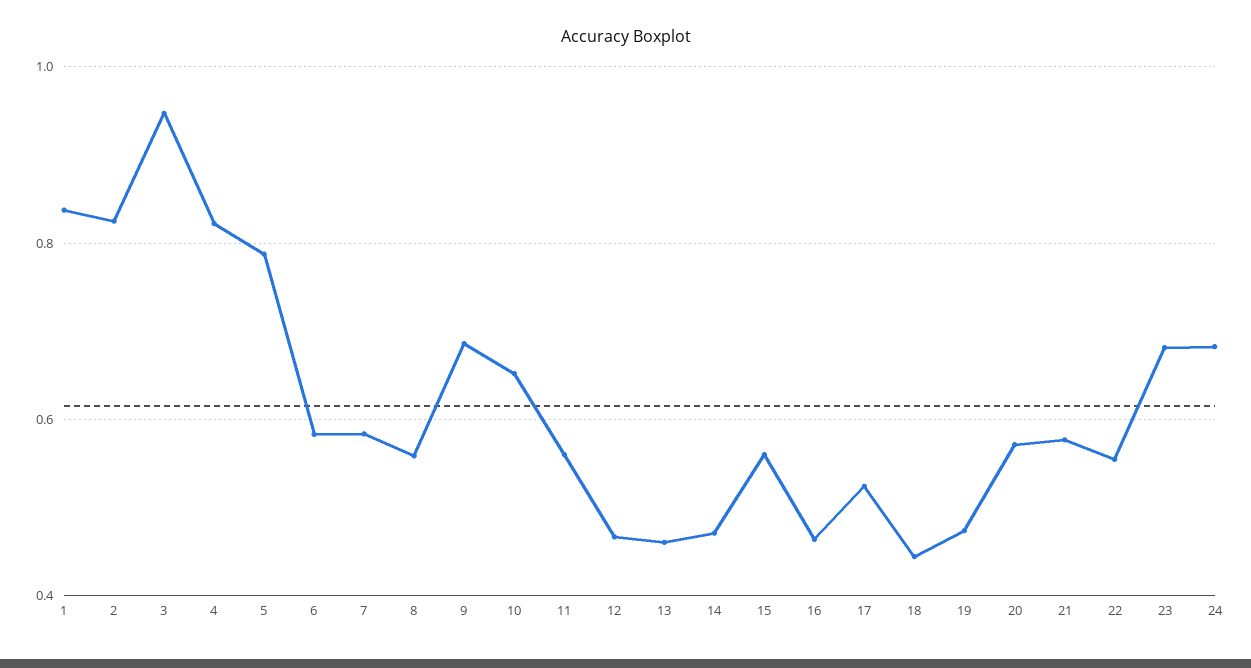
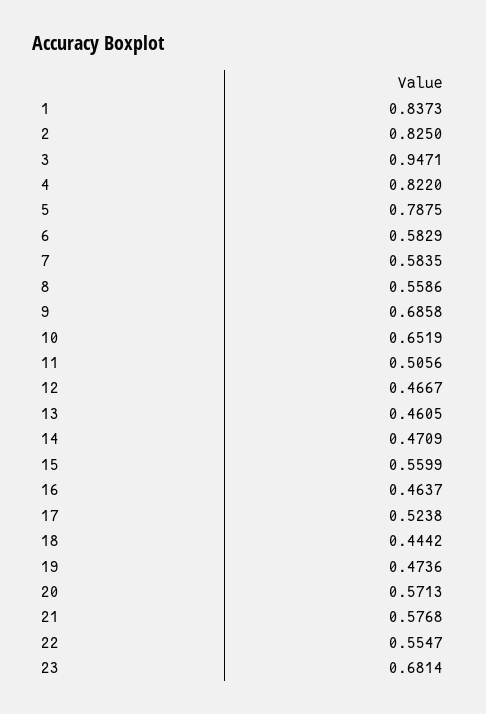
11: 0.56 -> 0.5056
24: 0.68 -> none

